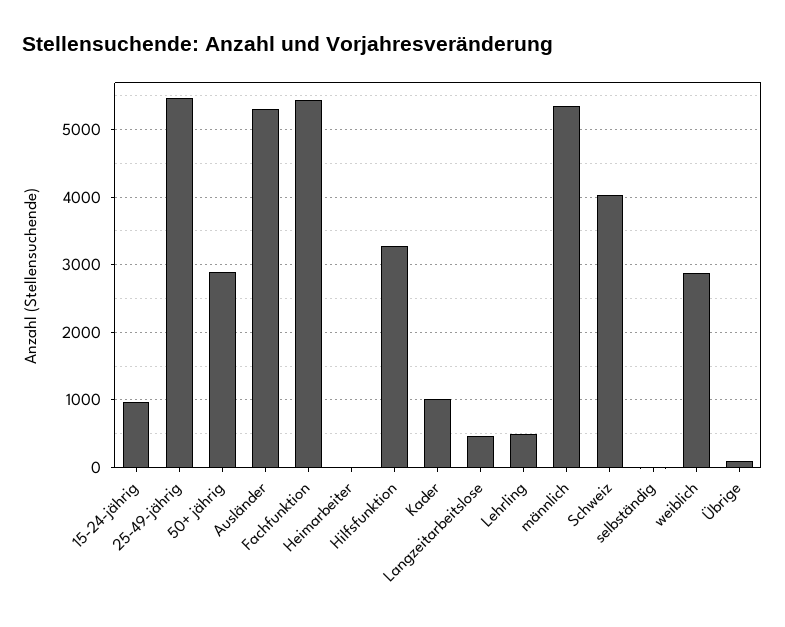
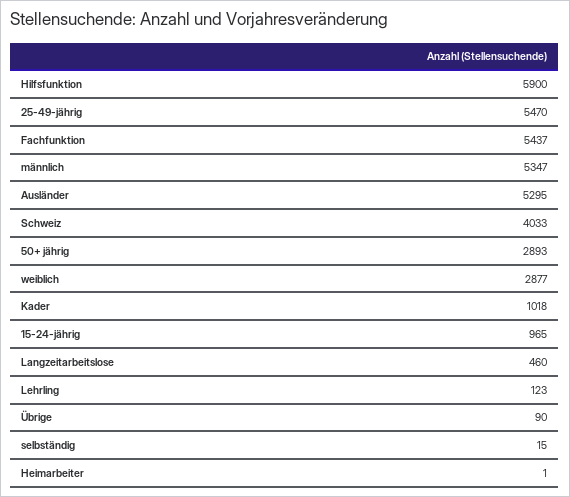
Hilfsfunktion: 3300 -> 5900
Lehrling: 500 -> 123

